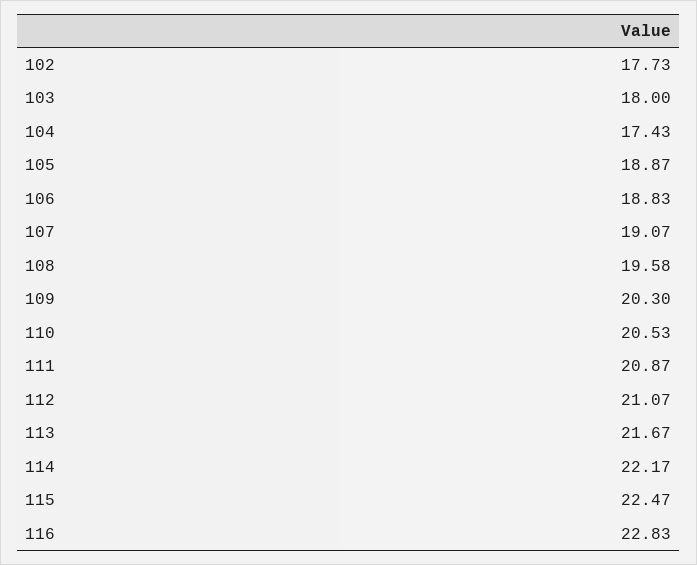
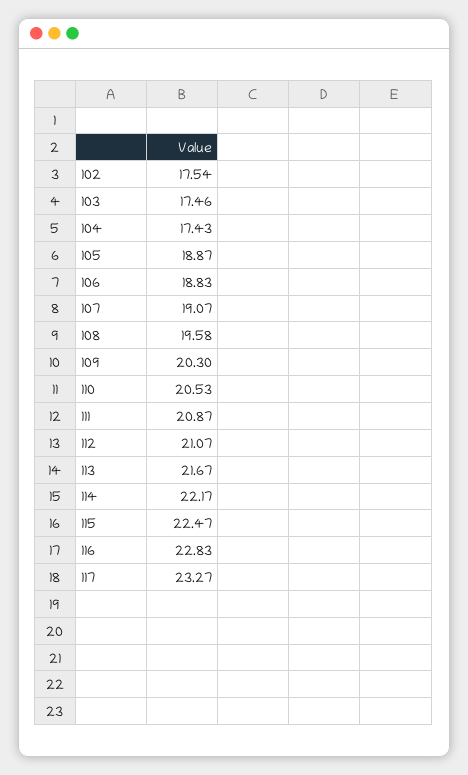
102: 17.73 -> 17.54
103: 18 -> 17.46
117: none -> 23.27

